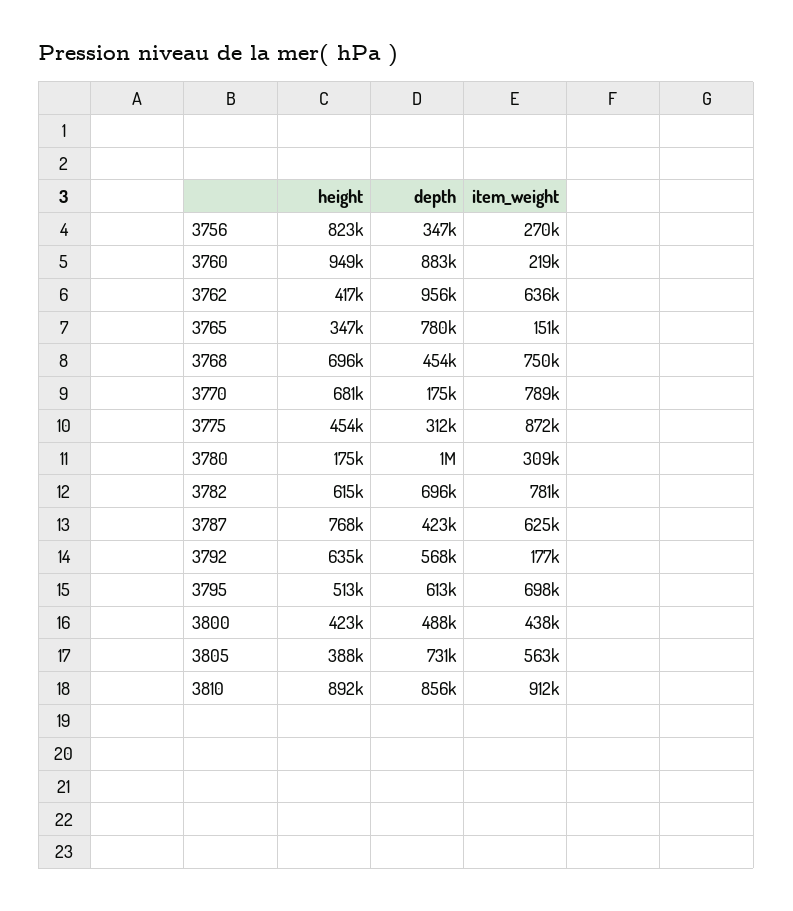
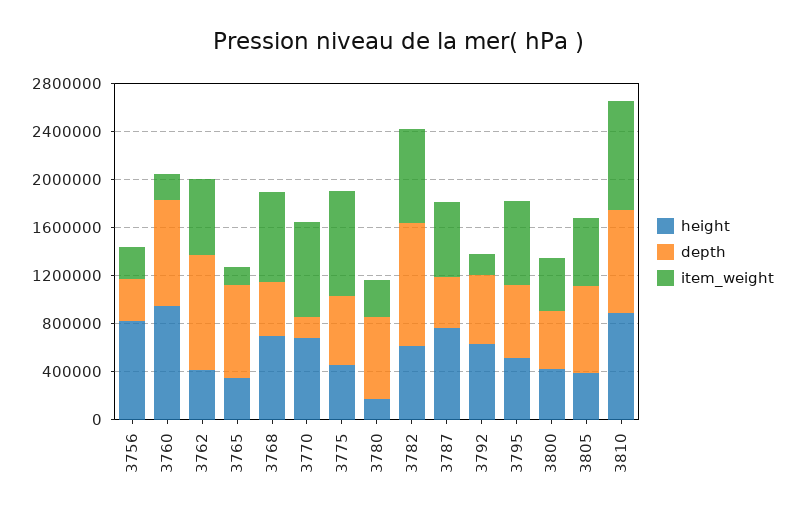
depth, 3775: 312000 -> 600000
depth, 3780: 1000000 -> 700000
depth, 3782: 696000 -> 1000000

